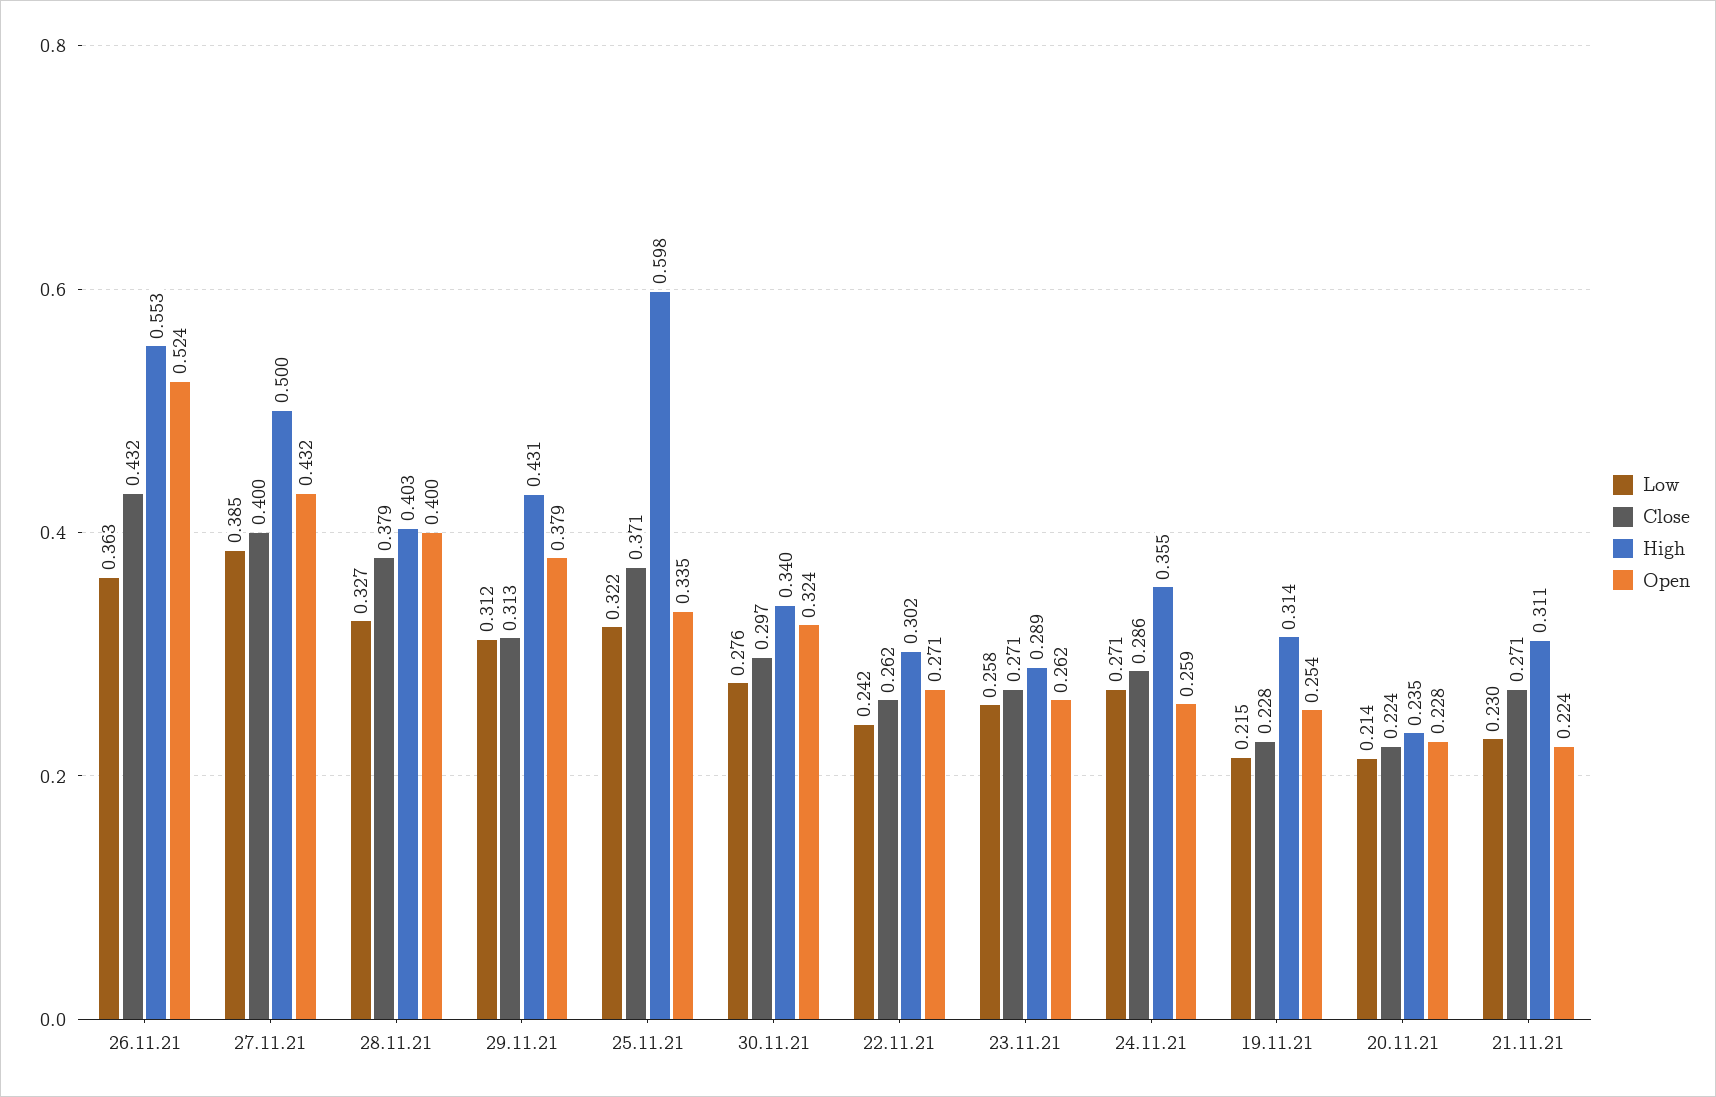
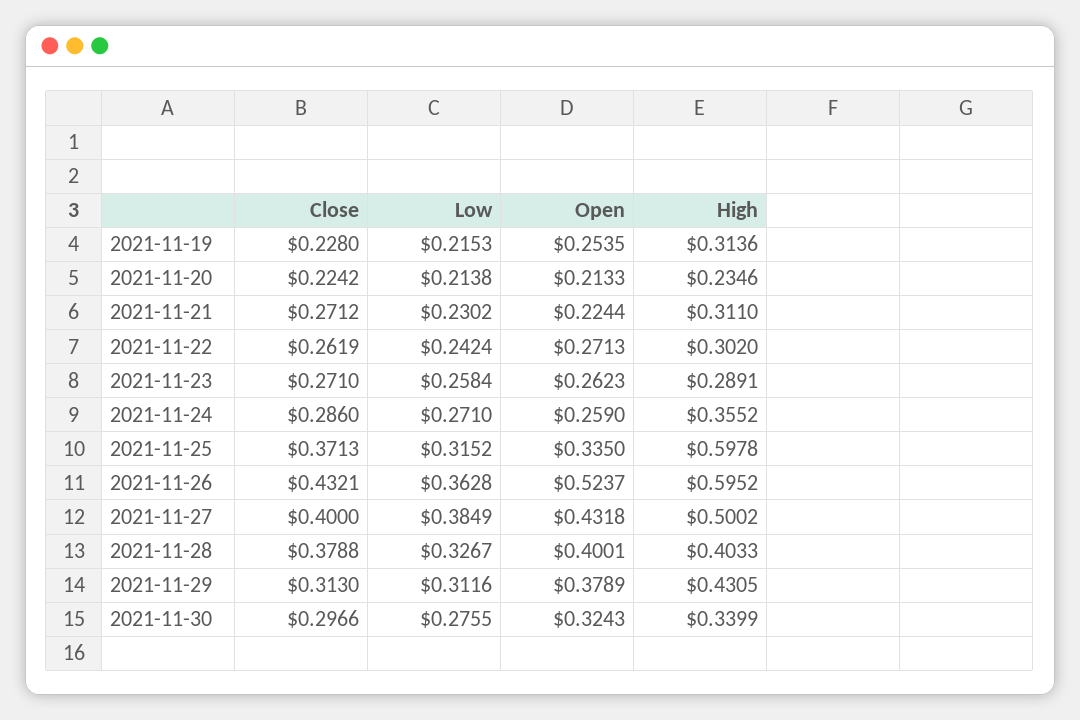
High, 26.11.21: 0.553 -> 0.5952
Low, 25.11.21: 0.322 -> 0.3152
Open, 20.11.21: 0.228 -> 0.2133

